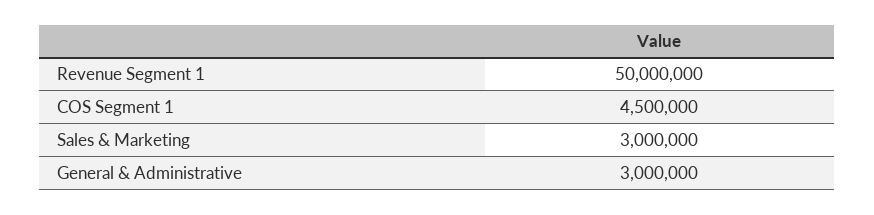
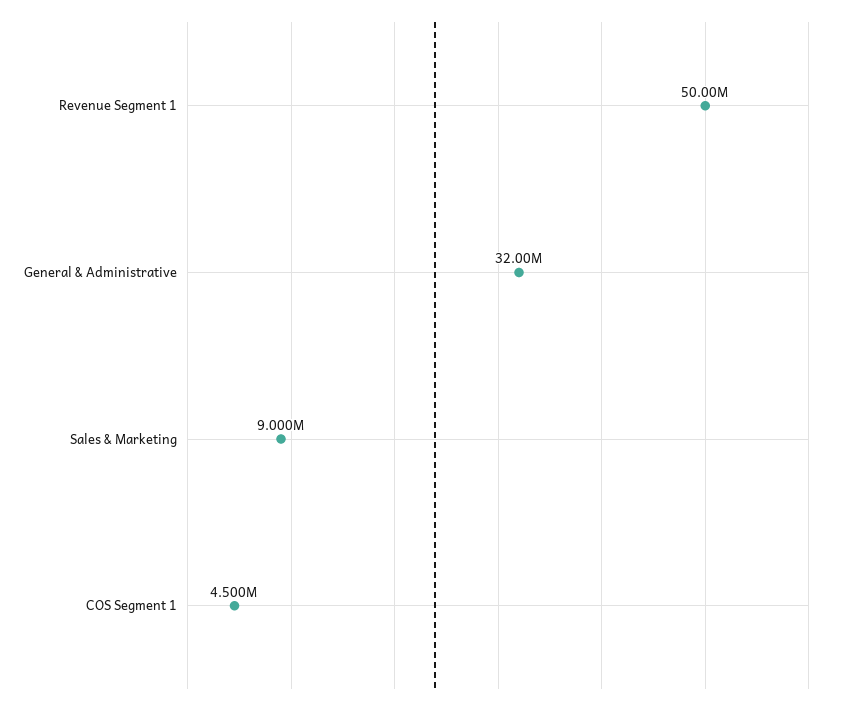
Sales & Marketing: 3000000 -> 9000000
General & Administrative: 3000000 -> 32000000

